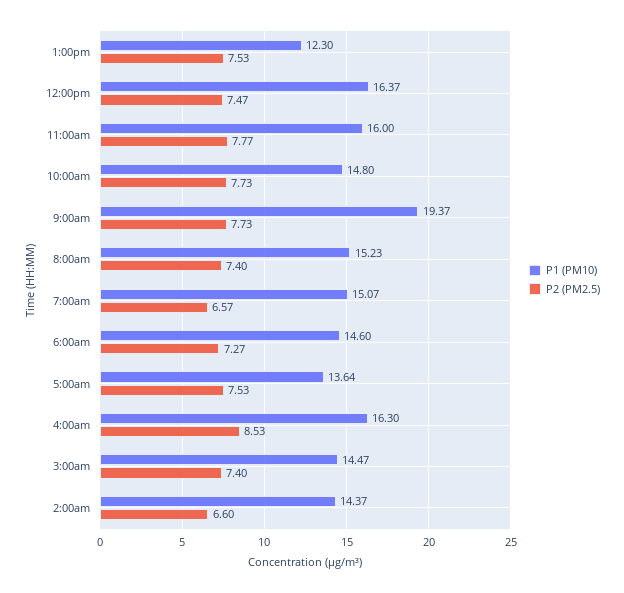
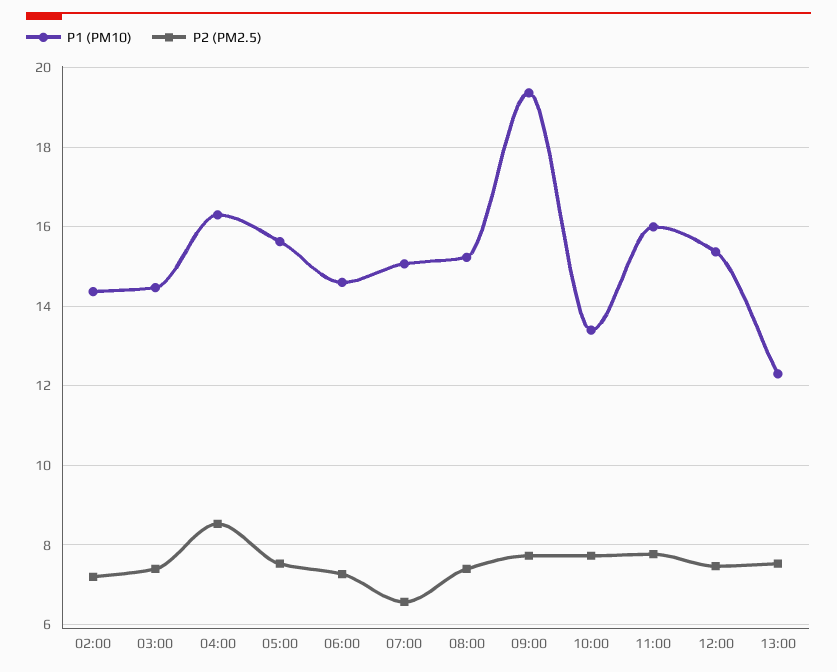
P1 (PM10), 12:00pm: 16.37 -> 15.4
P1 (PM10), 10:00am: 14.8 -> 13.4
P1 (PM10), 5:00am: 13.64 -> 15.6
P2 (PM2.5), 2:00am: 6.6 -> 7.2

